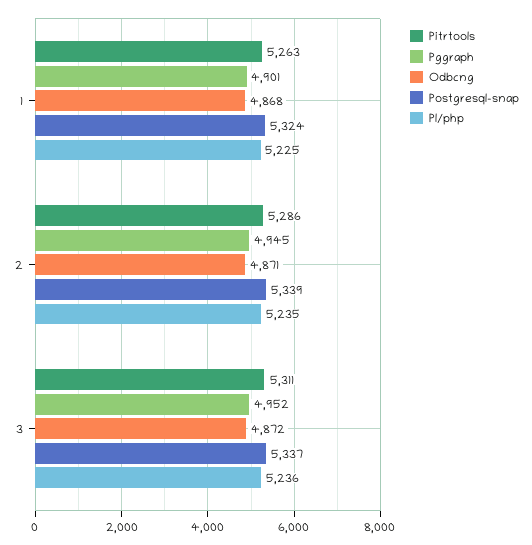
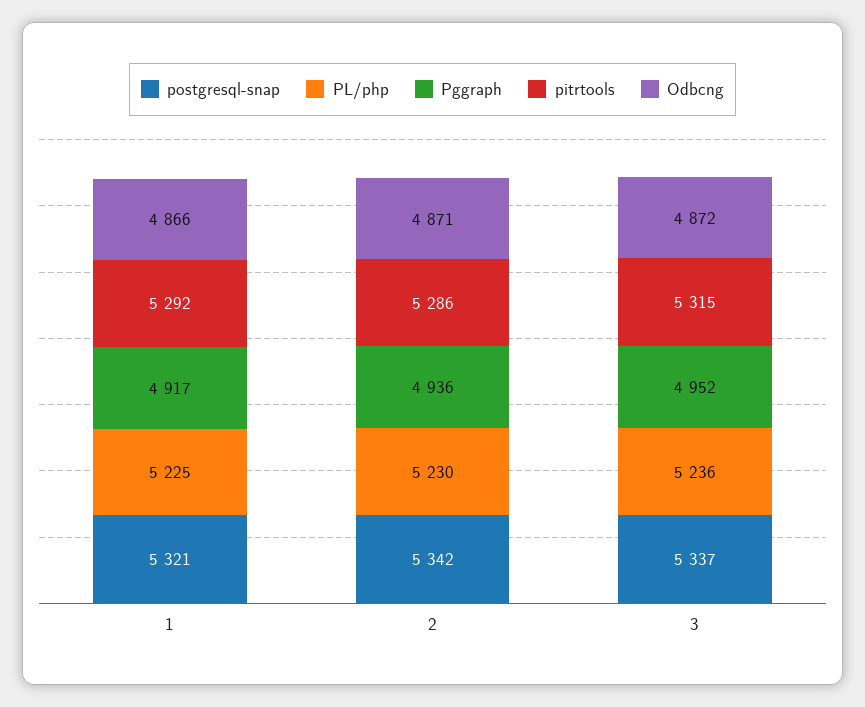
Pitrtools, 1: 5263 -> 5292
Pggraph, 1: 4901 -> 4917
Odbcng, 1: 4868 -> 4866
Postgresql-snap, 1: 5324 -> 5321
Pggraph, 2: 4945 -> 4936
Postgresql-snap, 2: 5339 -> 5342
Pl/php, 2: 5235 -> 5230
Pitrtools, 3: 5311 -> 5315

